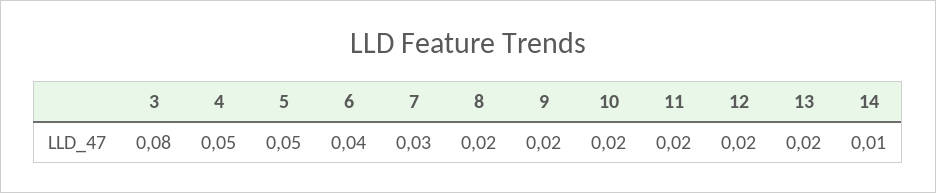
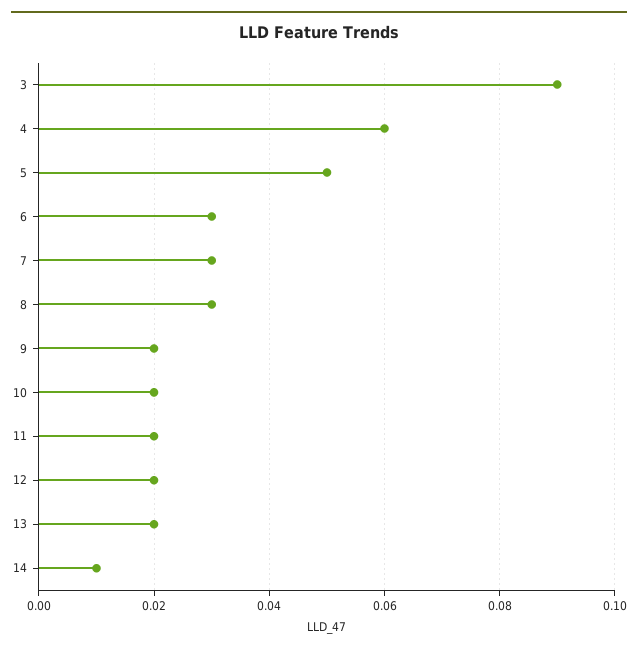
3: 0.08 -> 0.09
4: 0.05 -> 0.06
6: 0.04 -> 0.03
8: 0.02 -> 0.03

